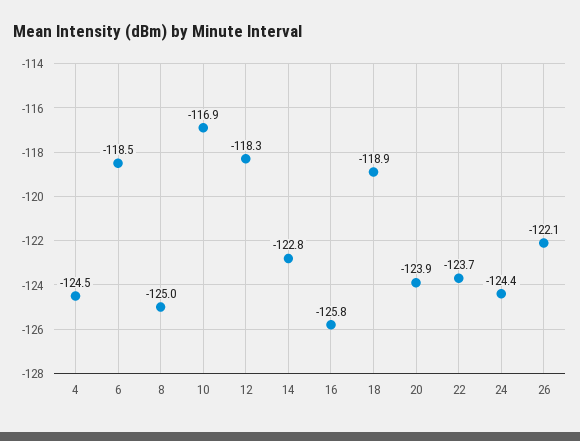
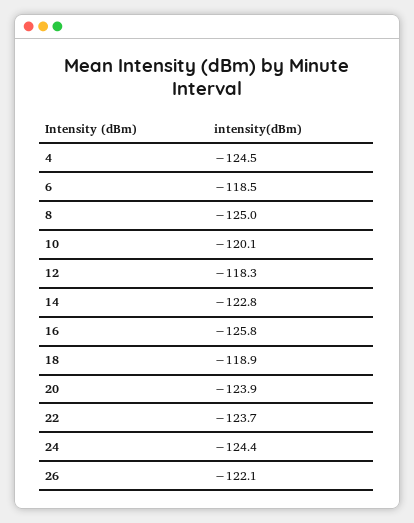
10: -116.9 -> -120.1

